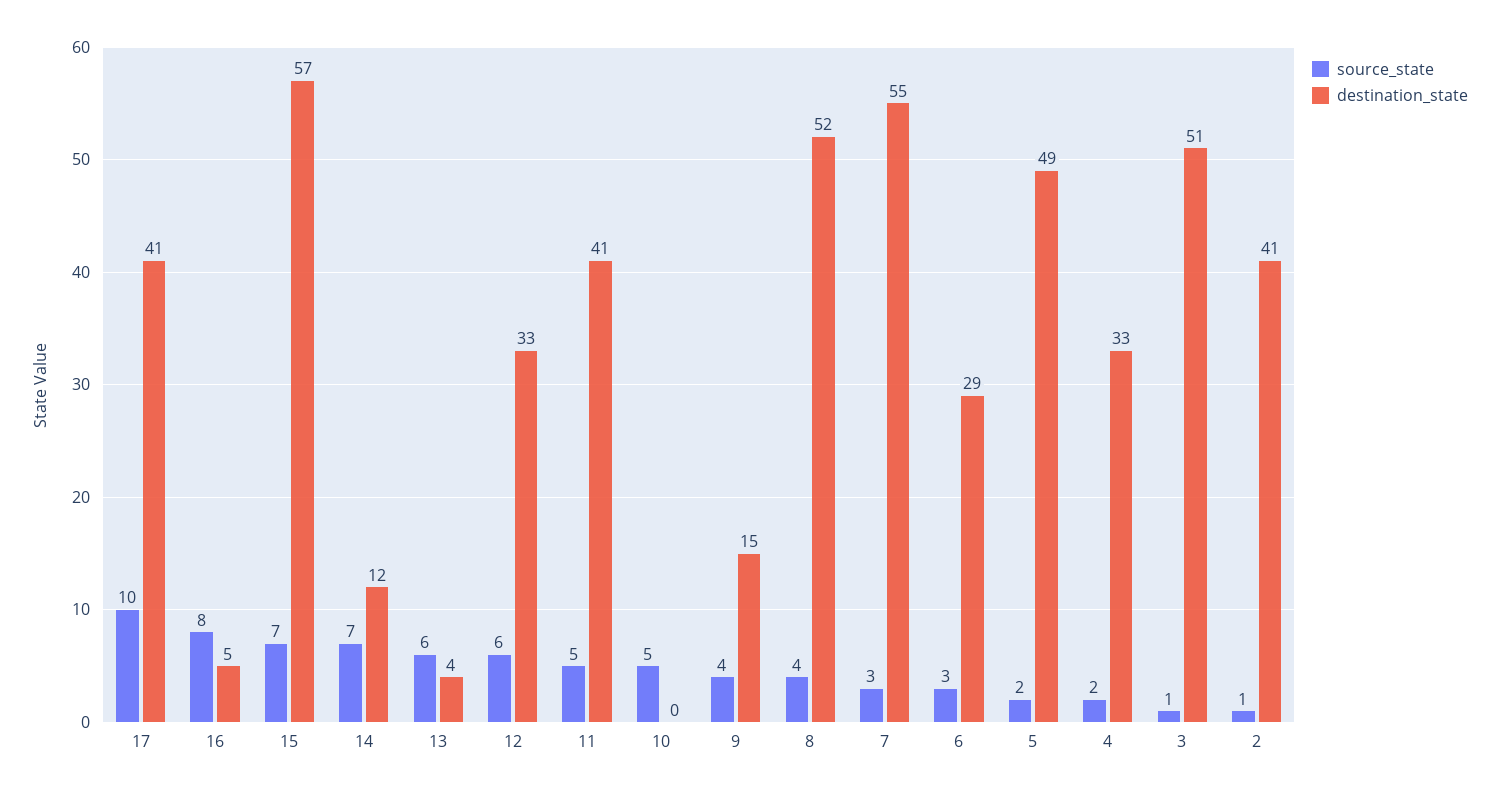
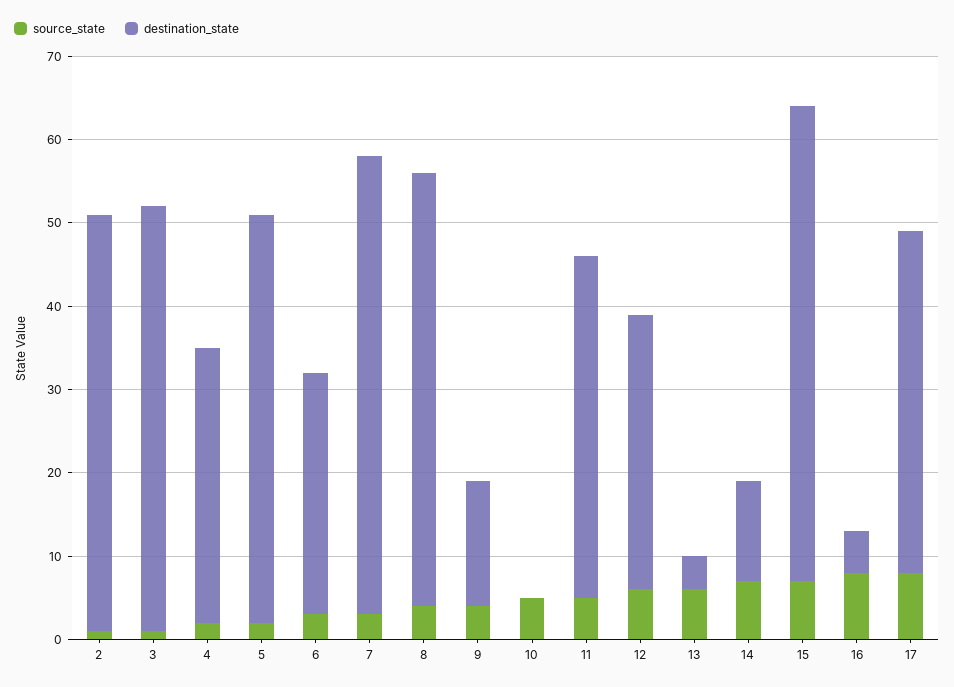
source_state, 17: 10 -> 8
destination_state, 2: 41 -> 50

